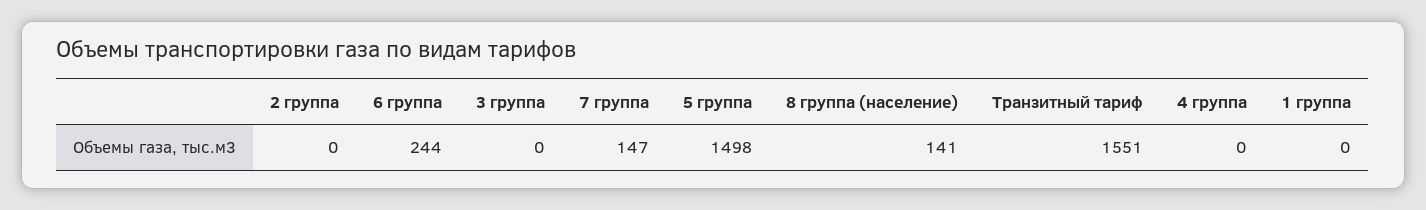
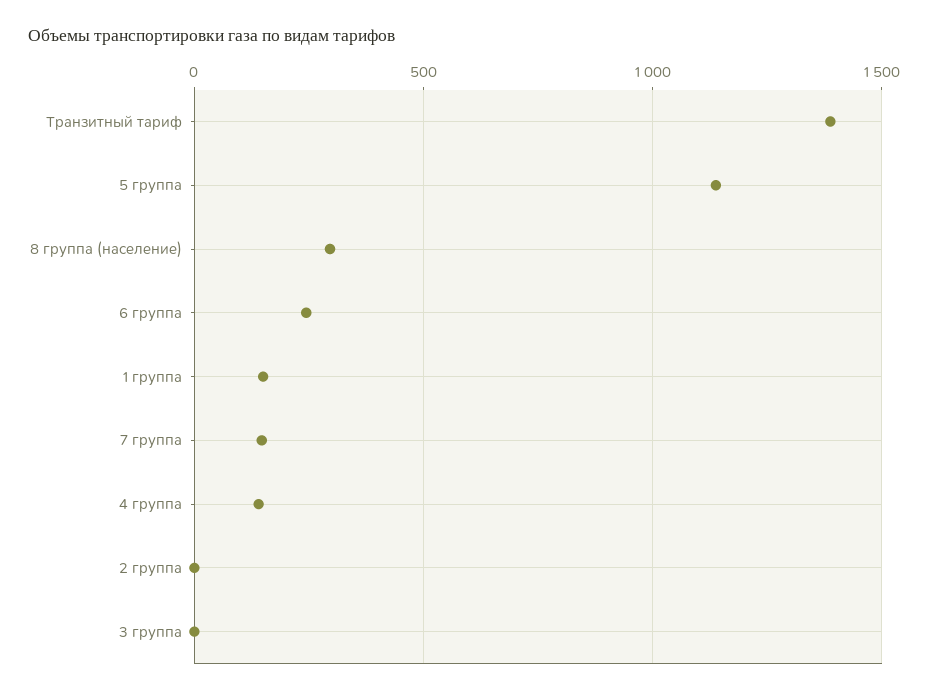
5 группа: 1498 -> 1150
8 группа (население): 141 -> 300
Транзитный тариф: 1551 -> 1400
4 группа: 0 -> 150
1 группа: 0 -> 150

